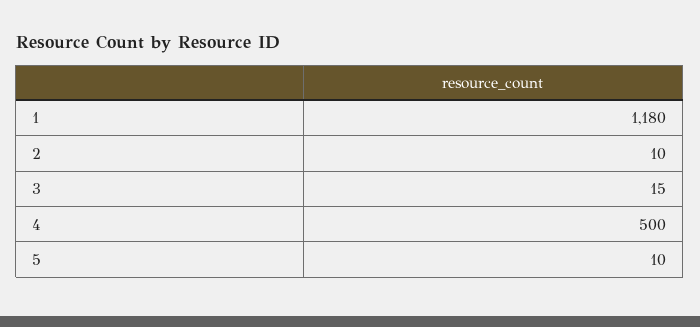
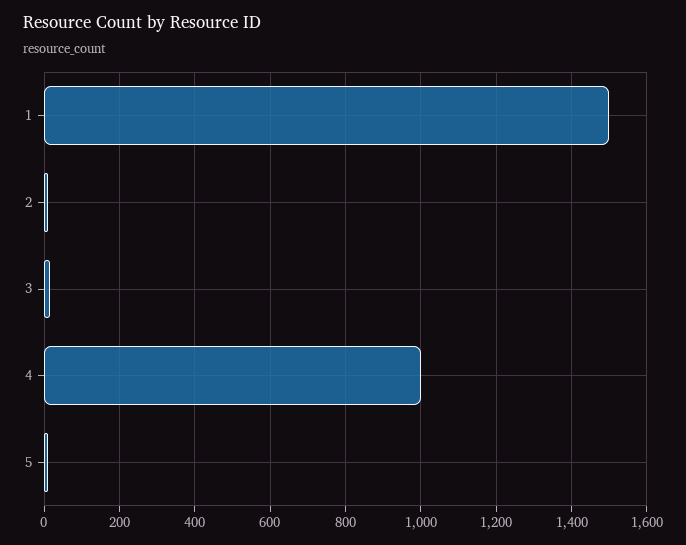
1: 1180 -> 1500
4: 500 -> 1000

